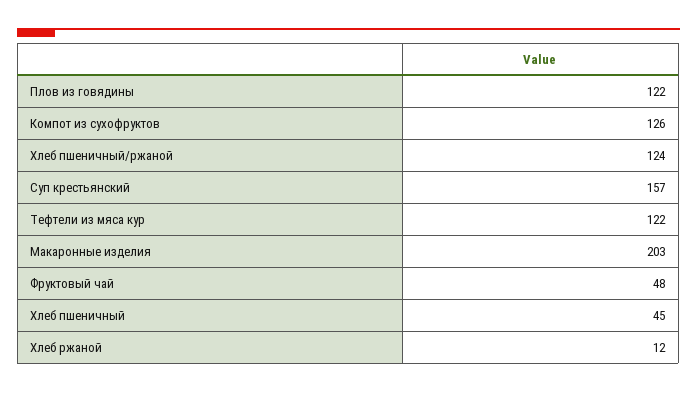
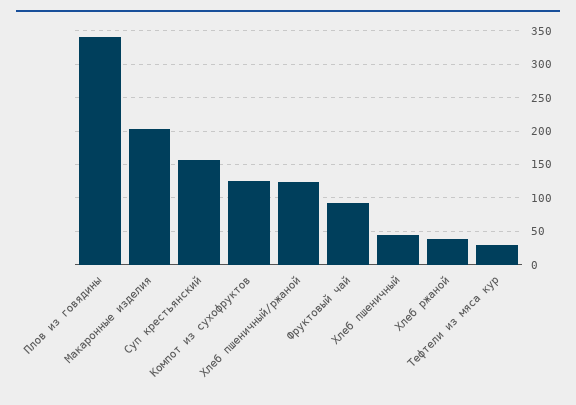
Плов из говядины: 122 -> 340
Тефтели из мяса кур: 122 -> 30
Фруктовый чай: 48 -> 90
Хлеб ржаной: 12 -> 40

